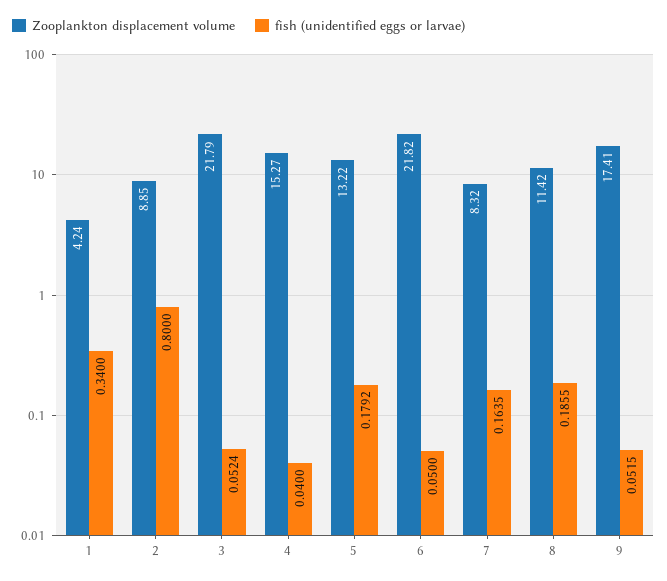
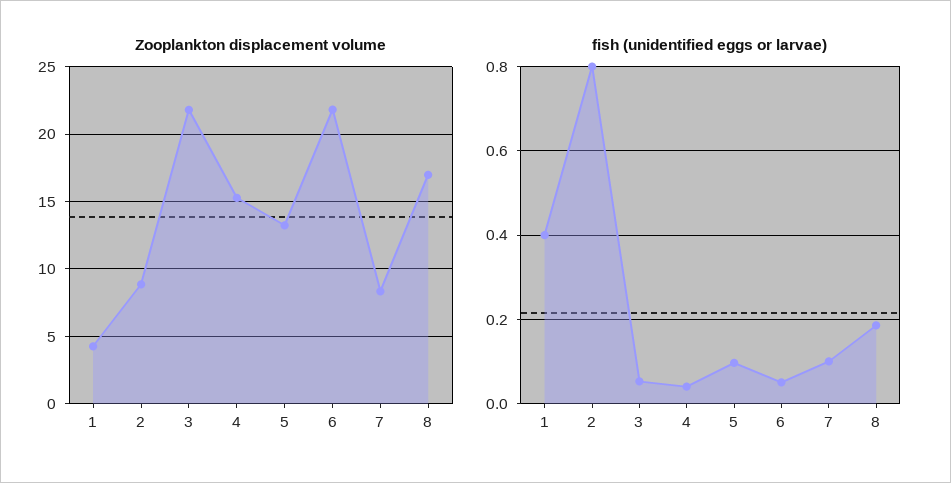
fish (unidentified eggs or larvae), 1: 0.34 -> 0.4
fish (unidentified eggs or larvae), 5: 0.1792 -> 0.1
fish (unidentified eggs or larvae), 7: 0.1635 -> 0.1
Zooplankton displacement volume, 8: 11.42 -> 17
Zooplankton displacement volume, 9: 17.41 -> none
fish (unidentified eggs or larvae), 9: 0.0515 -> none

